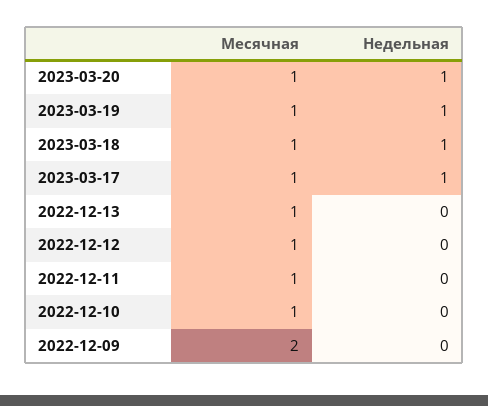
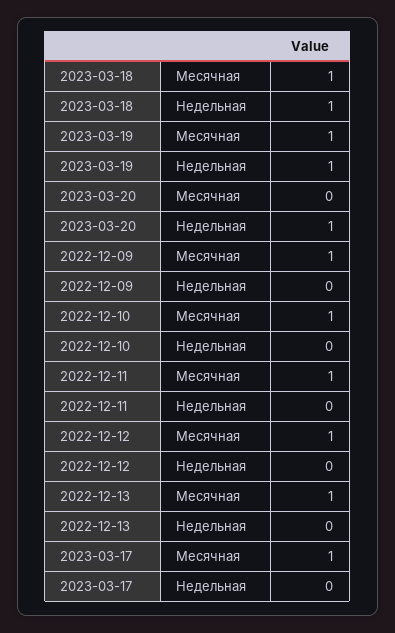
Месячная, 2023-03-20: 1 -> 0
Недельная, 2023-03-17: 1 -> 0
Месячная, 2022-12-09: 2 -> 1

